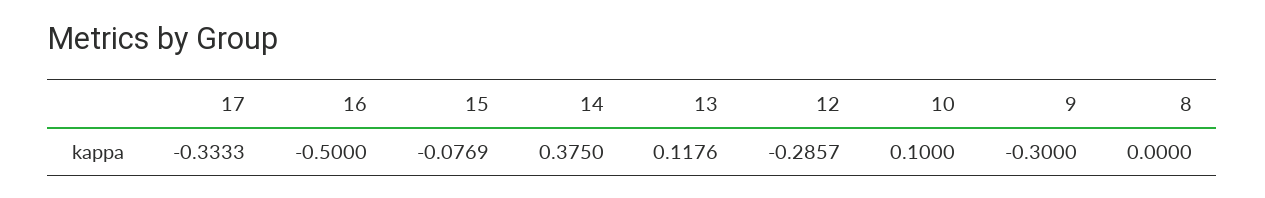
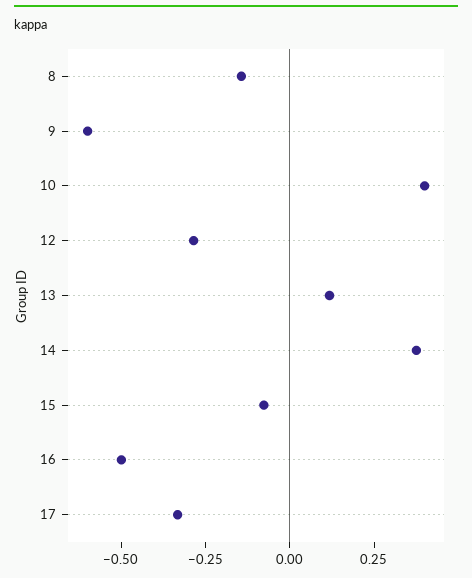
10: 0.1 -> 0.4
9: -0.3 -> -0.6
8: 0 -> -0.15

